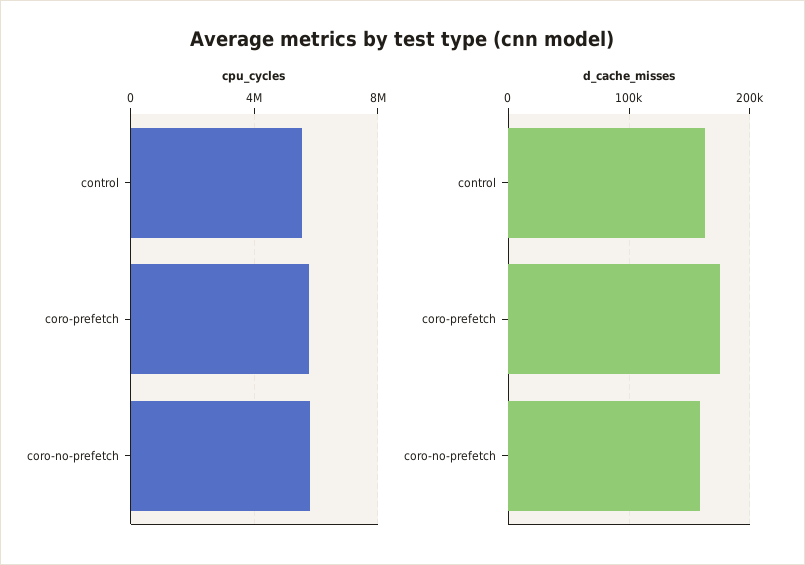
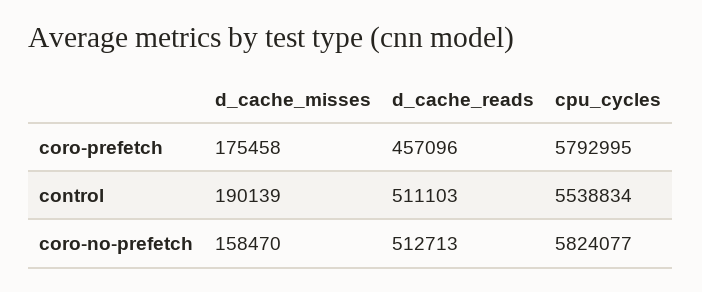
d_cache_misses, control: 160000 -> 190139
d_cache_reads, coro-prefetch: none -> 457096
d_cache_reads, control: none -> 511103
d_cache_reads, coro-no-prefetch: none -> 512713

